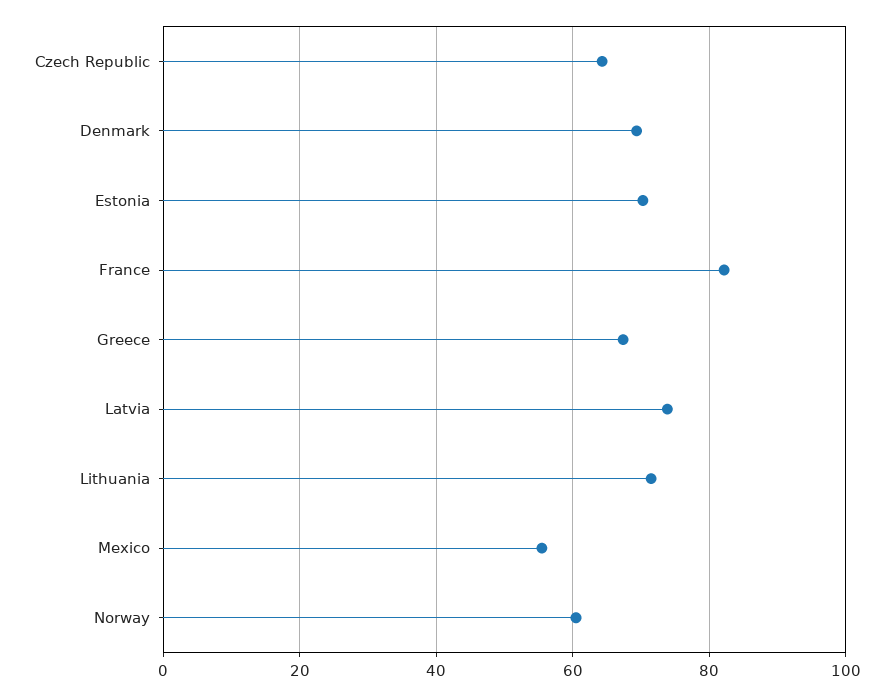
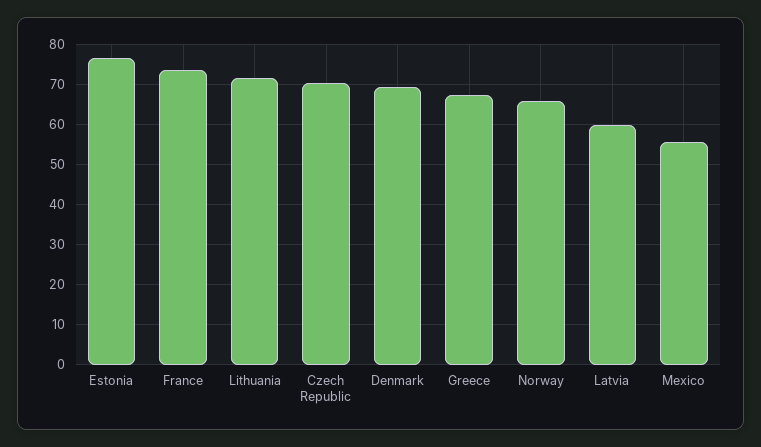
Czech Republic: 64 -> 70
Estonia: 70 -> 76
France: 82 -> 74
Latvia: 74 -> 60
Norway: 60 -> 66

